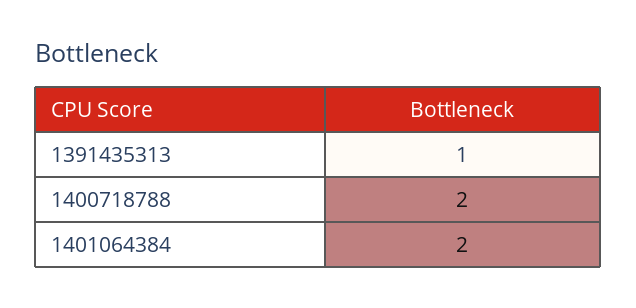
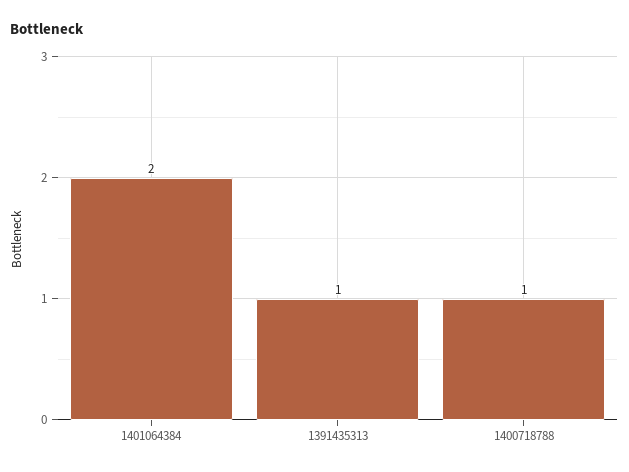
1400718788: 2 -> 1

